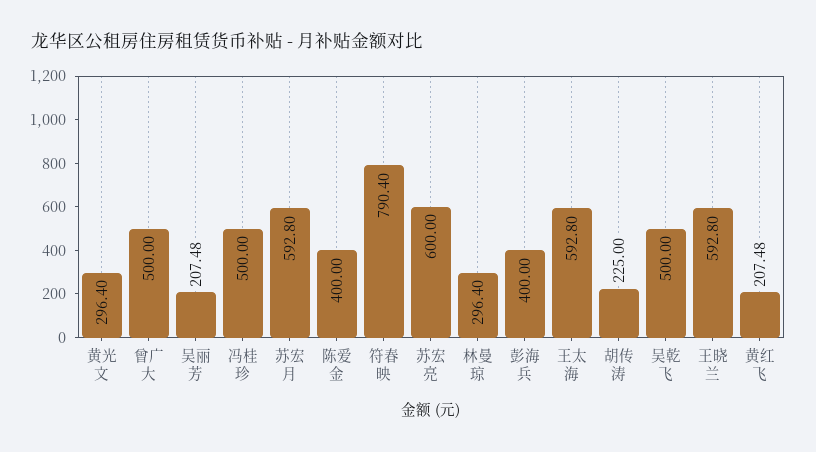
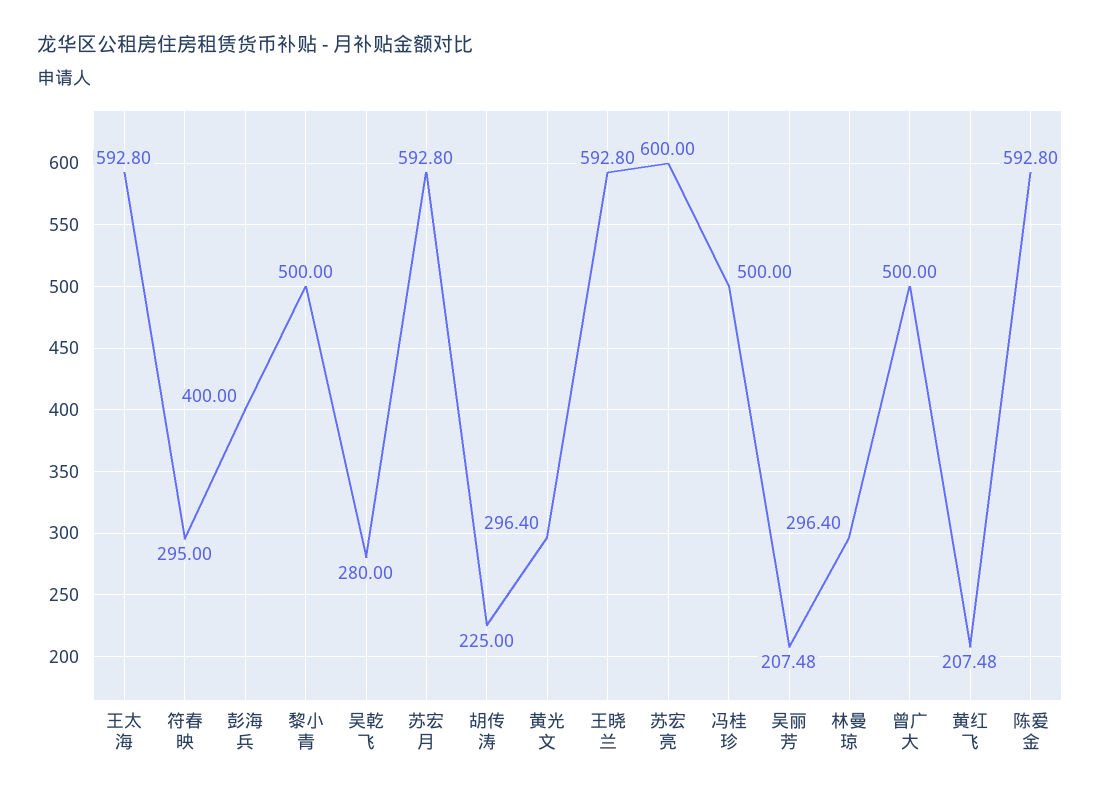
陈爱金: 400 -> 592.8
符春映: 790.4 -> 295
吴乾飞: 500 -> 280
黎小青: none -> 500

